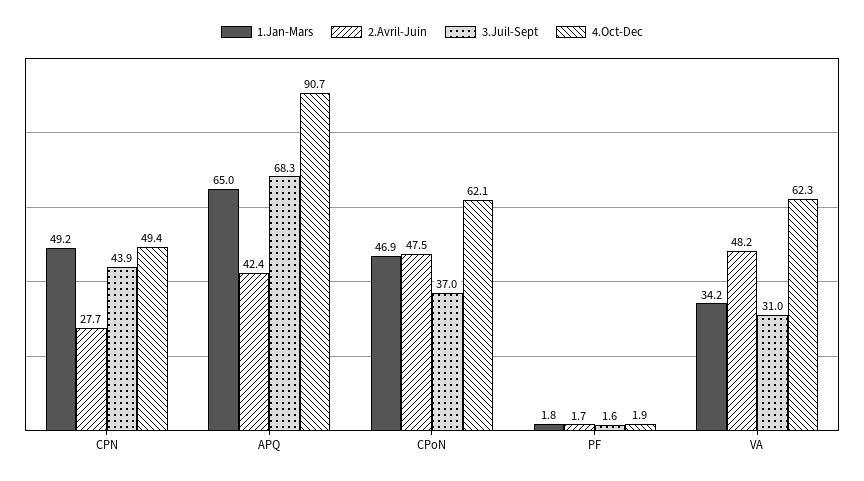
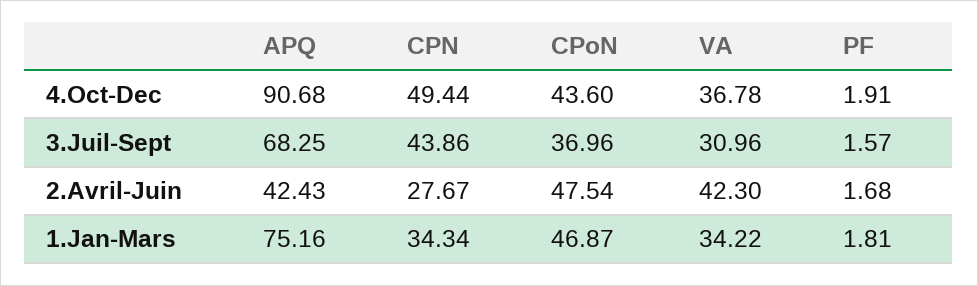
1.Jan-Mars, CPN: 49.2 -> 34.34
1.Jan-Mars, APQ: 65 -> 75.16
4.Oct-Dec, CPoN: 62.1 -> 43.6
2.Avril-Juin, VA: 48.2 -> 42.3
4.Oct-Dec, VA: 62.3 -> 36.78

